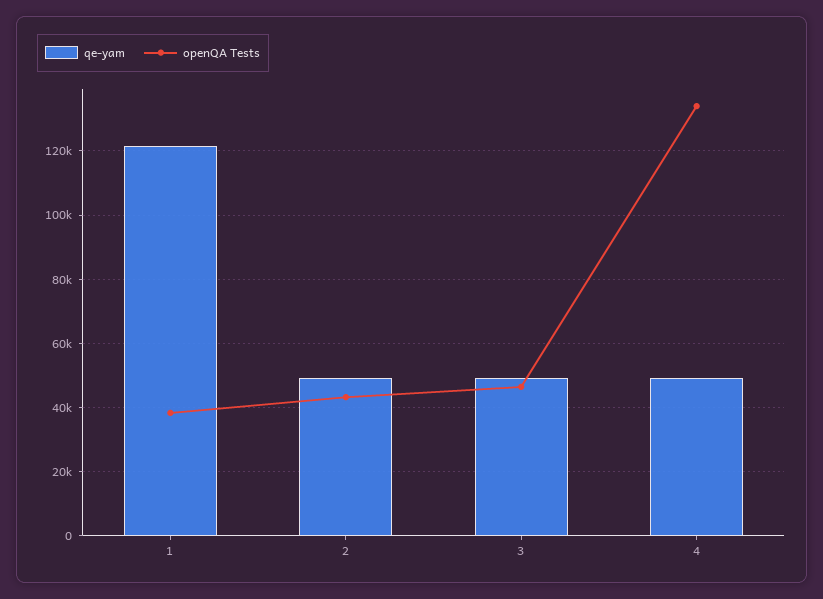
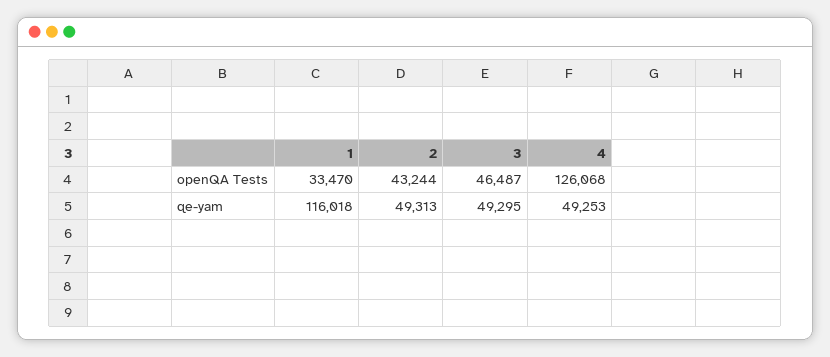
qe-yam, 1: 122000 -> 116018
openQA Tests, 1: 38000 -> 33470
openQA Tests, 4: 134000 -> 126068

